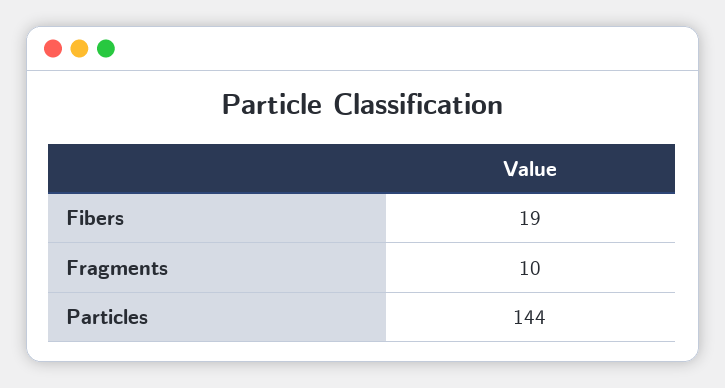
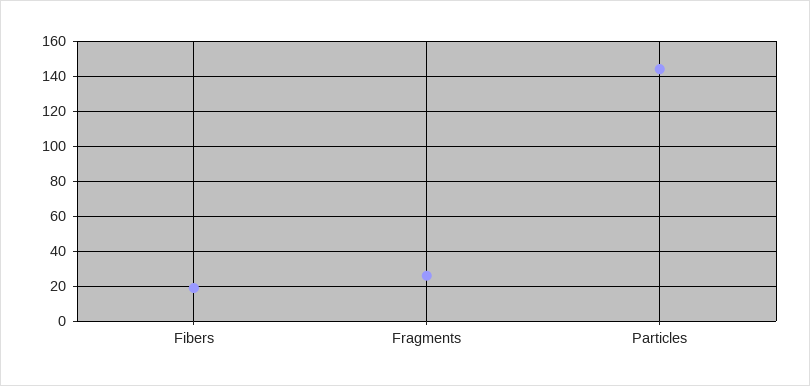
Fragments: 10 -> 25

